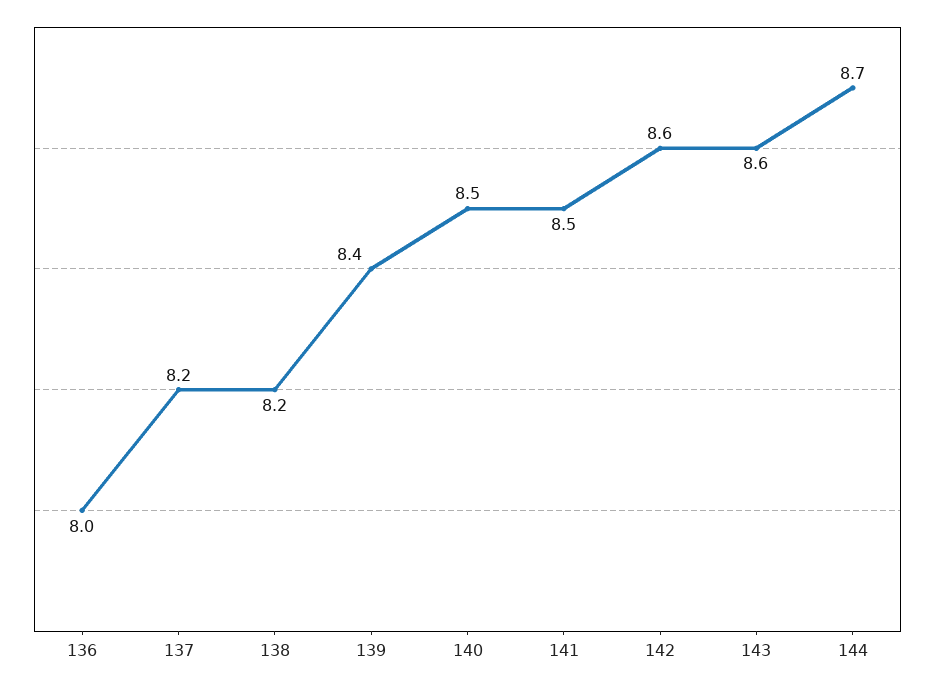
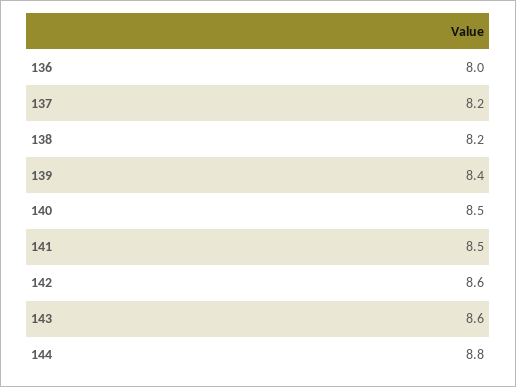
144: 8.7 -> 8.8

